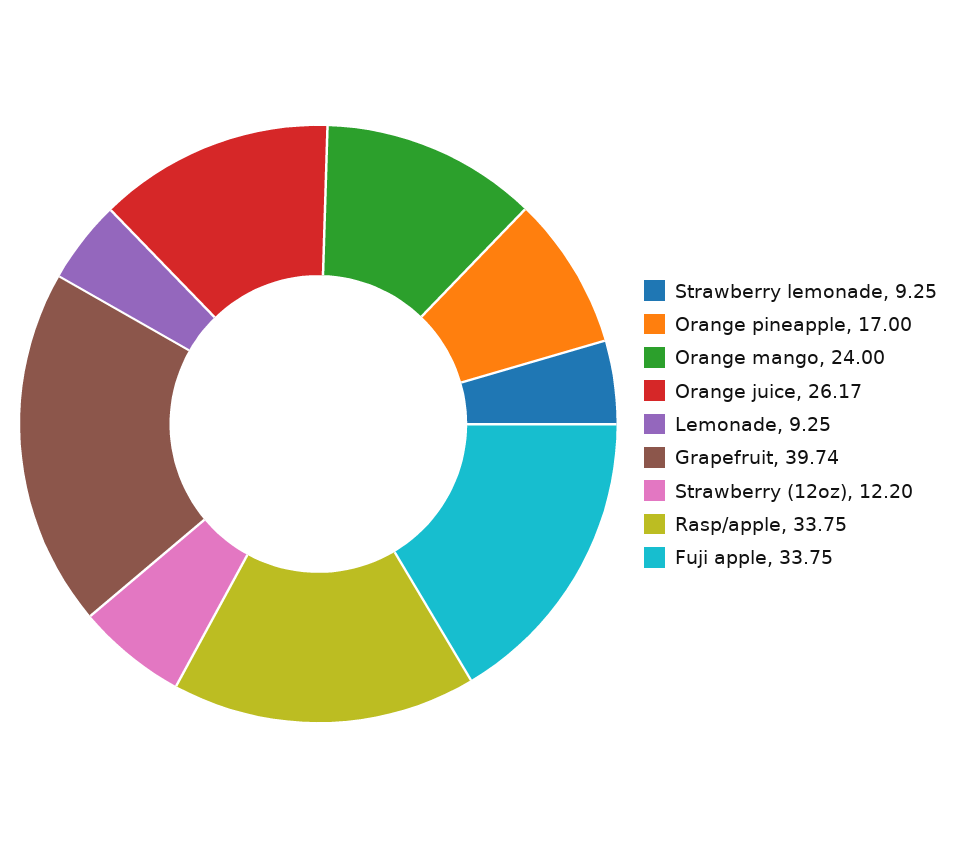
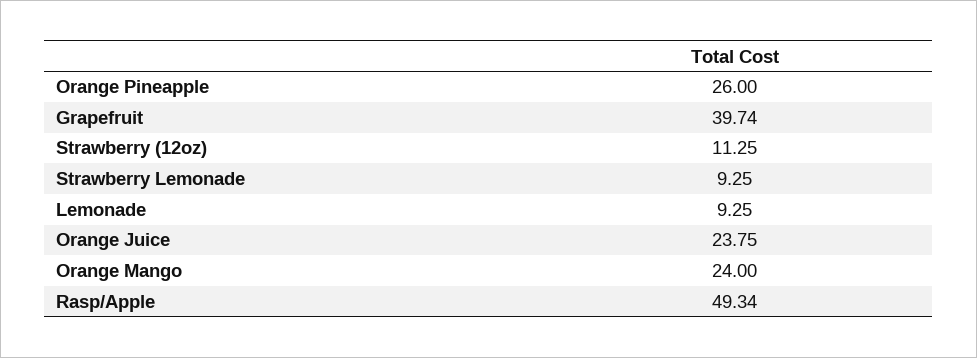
Orange pineapple: 17 -> 26
Orange juice: 26.17 -> 23.75
Strawberry (12oz): 12.2 -> 11.25
Rasp/apple: 33.75 -> 49.34
Fuji apple: 33.75 -> none

